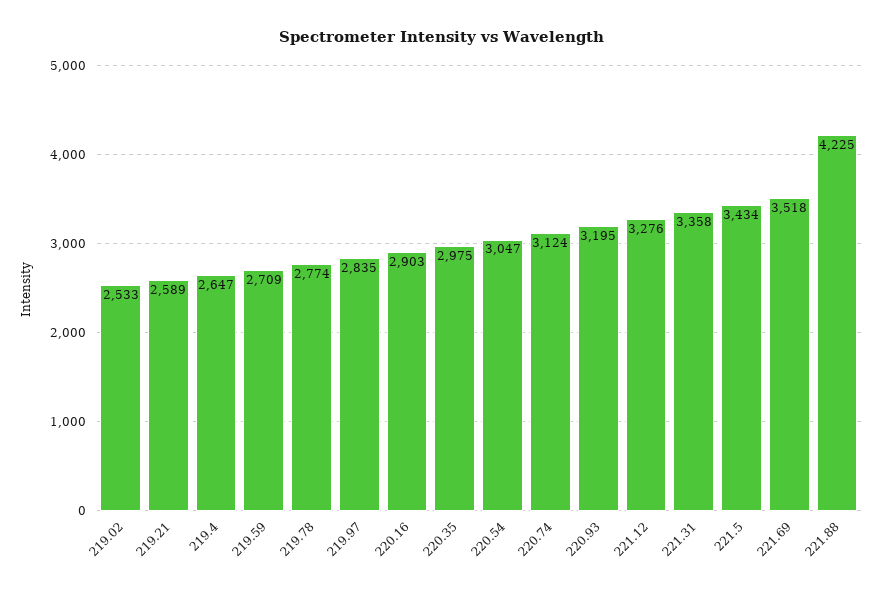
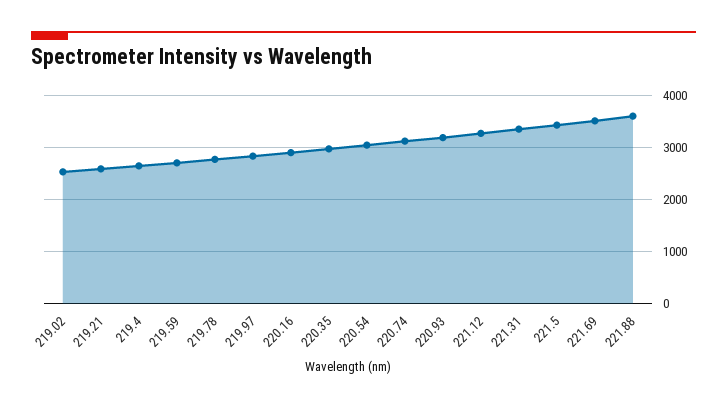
221.88: 4225 -> 3600

